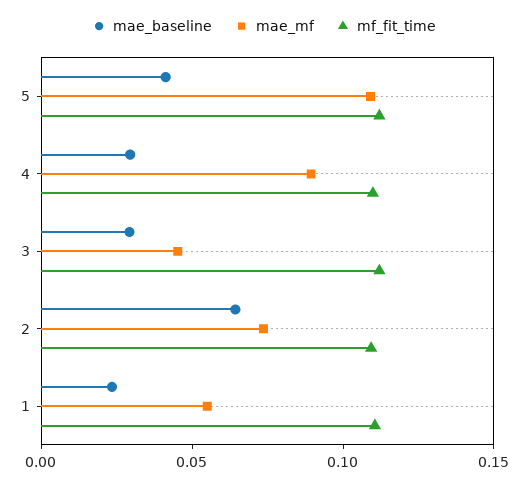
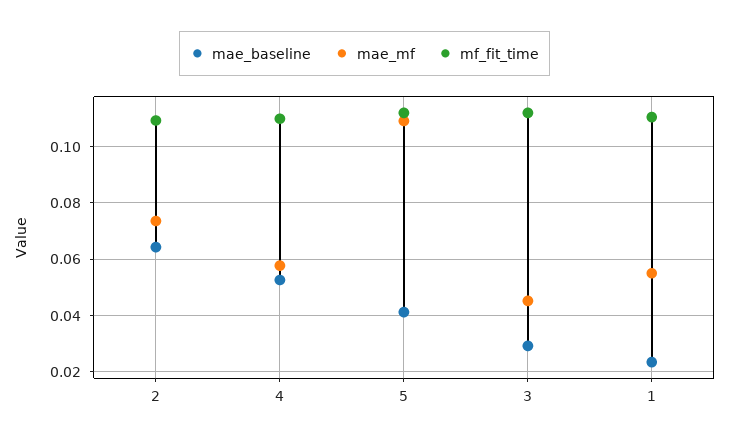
mae_baseline, 4: 0.03 -> 0.0525
mae_mf, 4: 0.09 -> 0.0575

